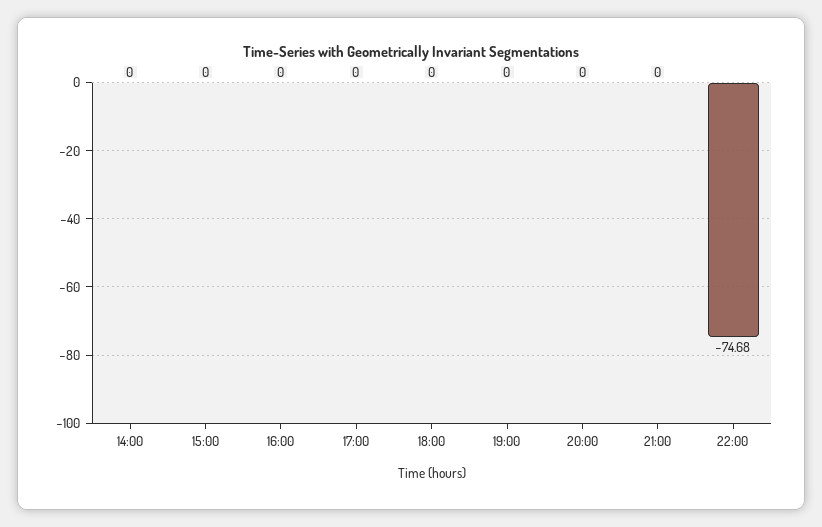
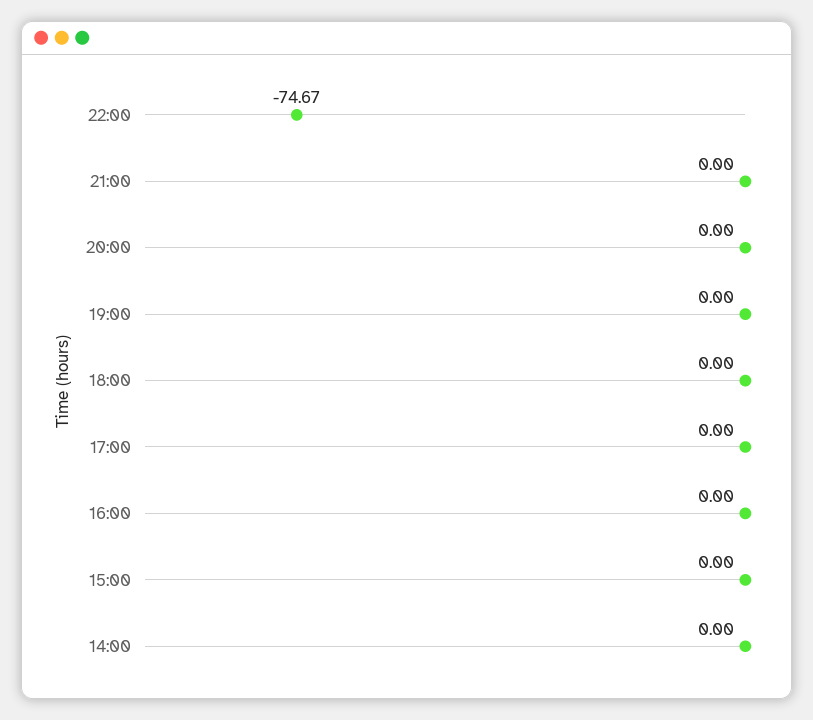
22:00: -74.68 -> -74.67

